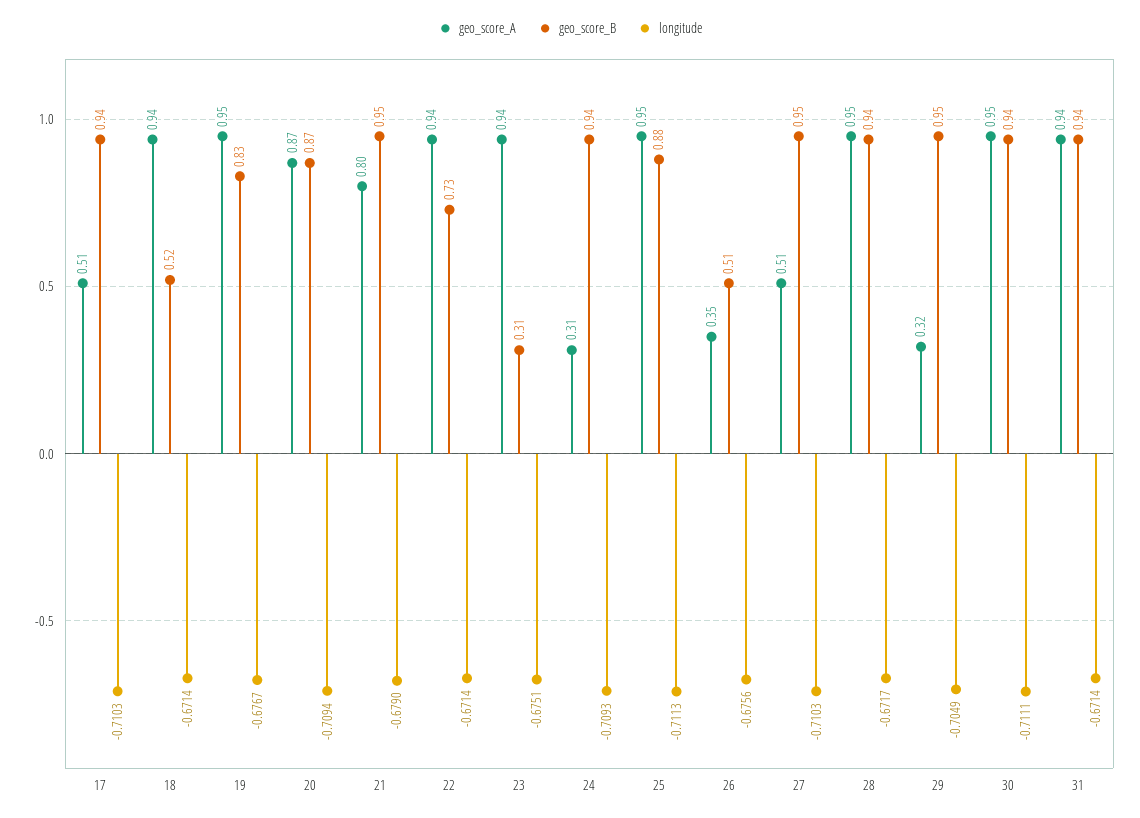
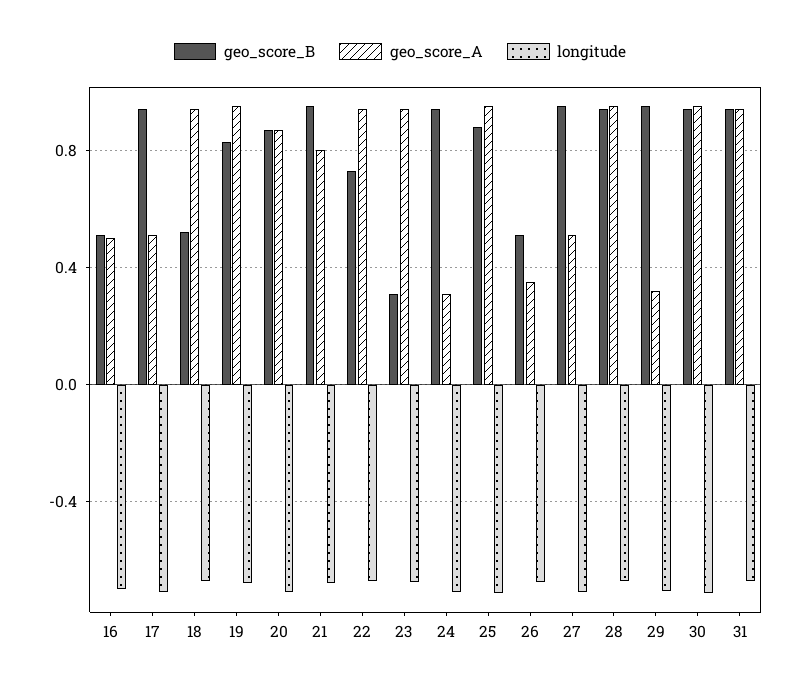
geo_score_B, 16: none -> 0.5
geo_score_A, 16: none -> 0.5
longitude, 16: none -> -0.7

